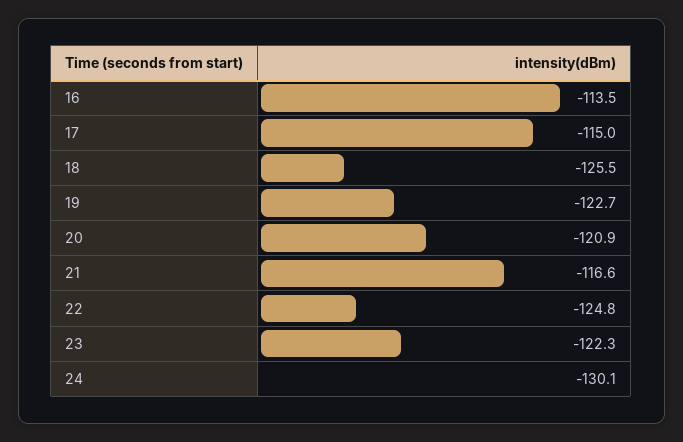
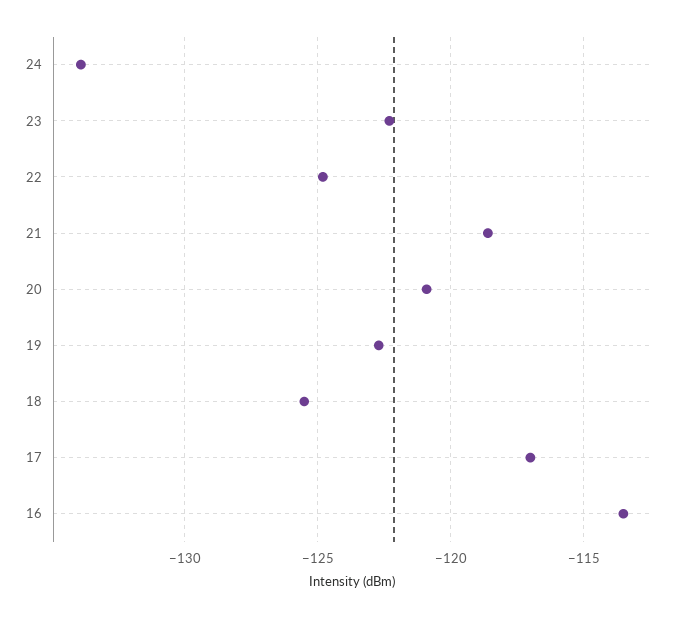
17: -115 -> -117
21: -116.6 -> -118.5
24: -130.1 -> -134

